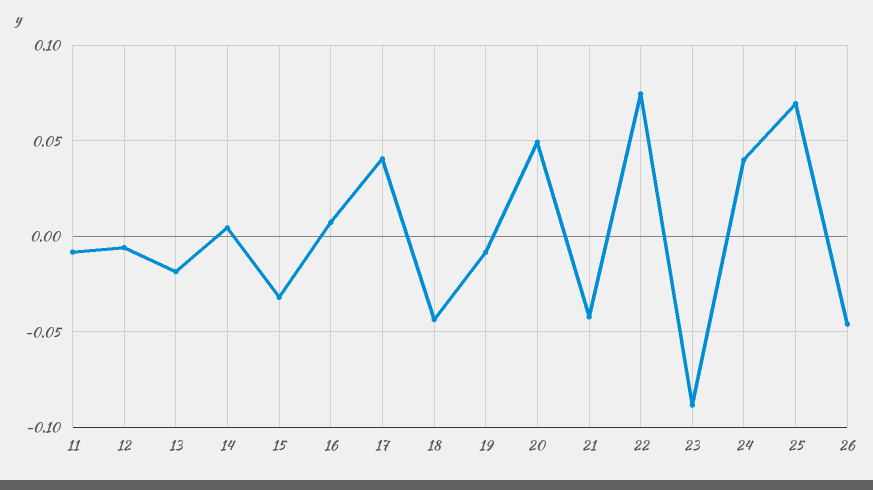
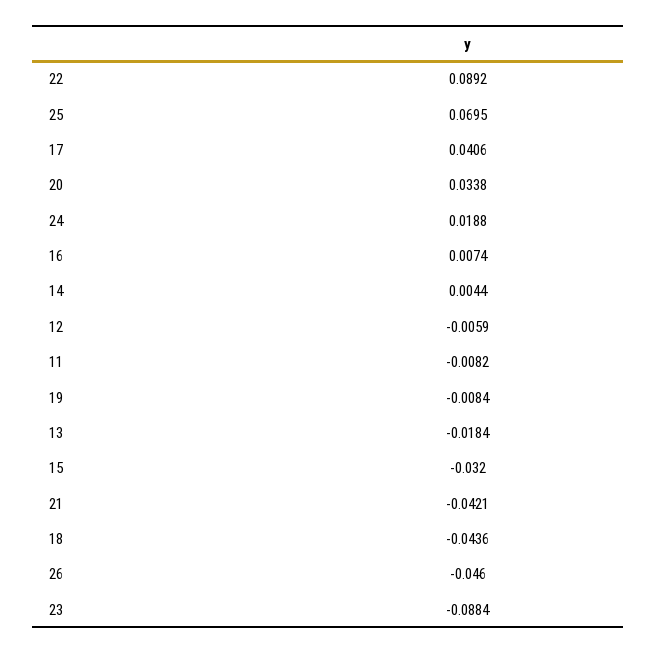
20: 0.05 -> 0.0338
22: 0.075 -> 0.0892
24: 0.04 -> 0.0188

